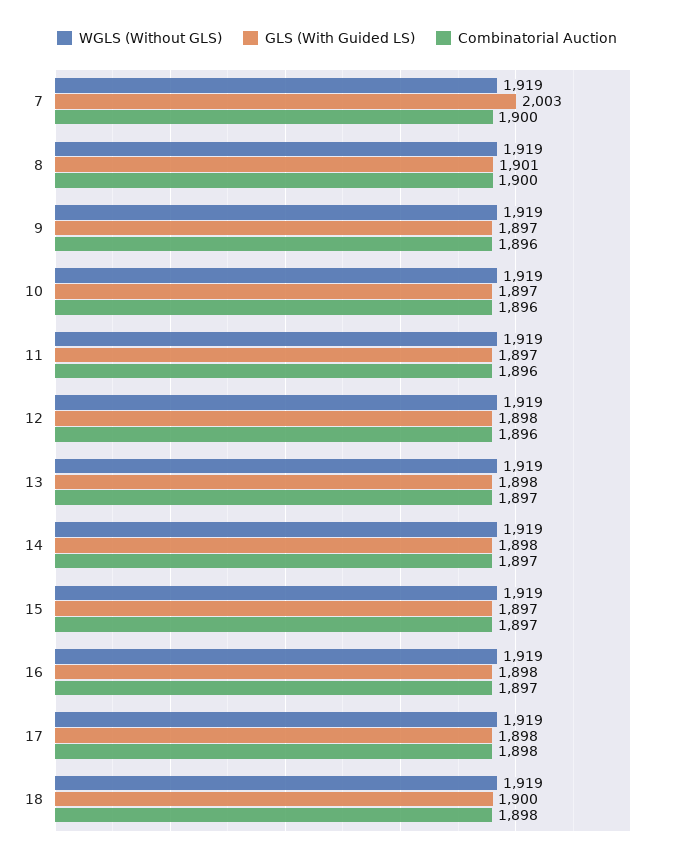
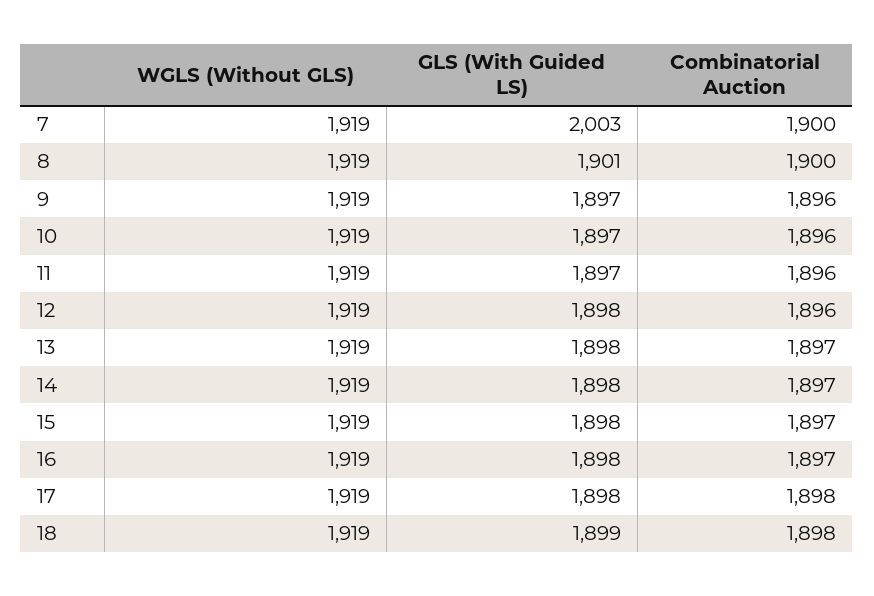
GLS (With Guided LS), 15: 1897 -> 1898
GLS (With Guided LS), 18: 1900 -> 1899

